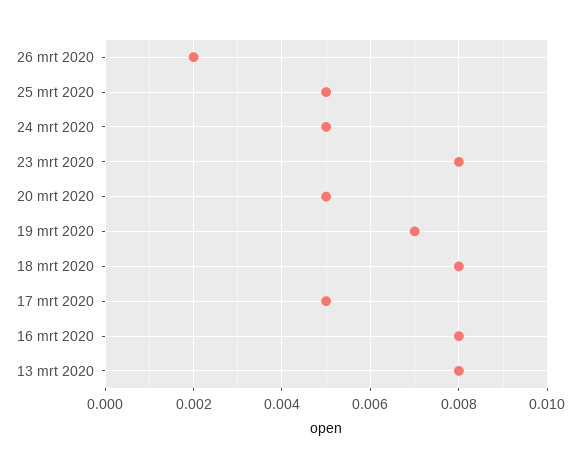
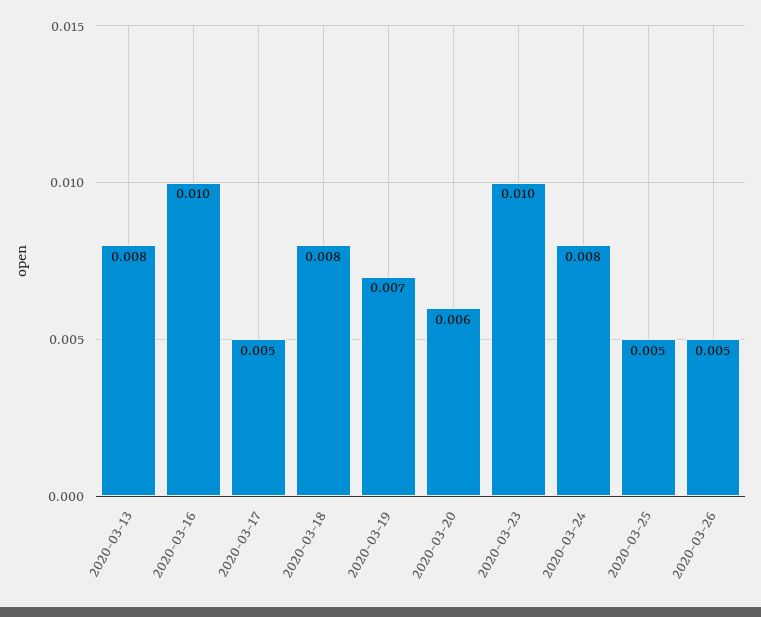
26 mrt 2020: 0.002 -> 0.005
24 mrt 2020: 0.005 -> 0.008
23 mrt 2020: 0.008 -> 0.01
20 mrt 2020: 0.005 -> 0.006
16 mrt 2020: 0.008 -> 0.01

